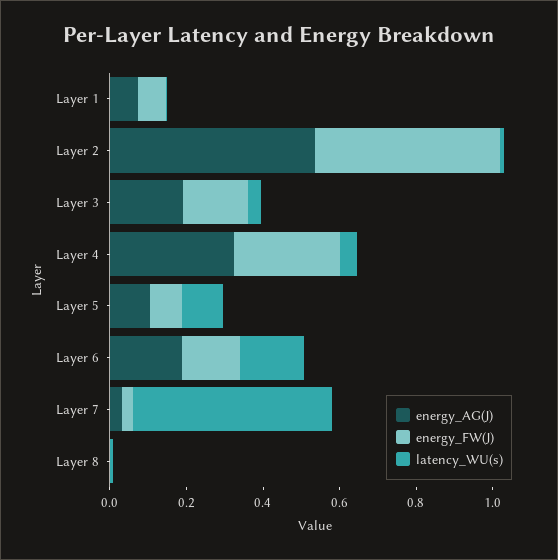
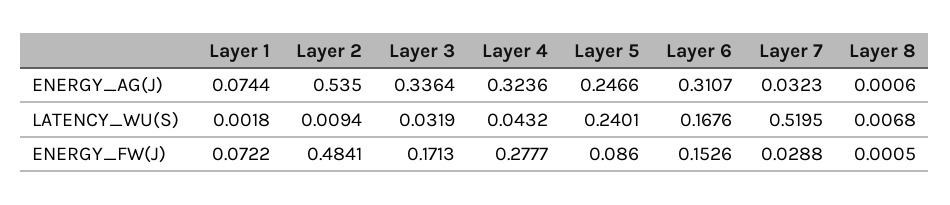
energy_AG(J), Layer 3: 0.2 -> 0.3364
energy_AG(J), Layer 5: 0.1 -> 0.2466
latency_WU(s), Layer 5: 0.1 -> 0.2401
energy_AG(J), Layer 6: 0.2 -> 0.3107

